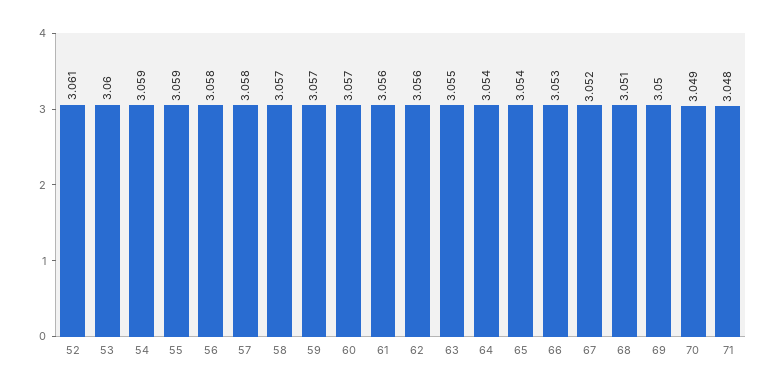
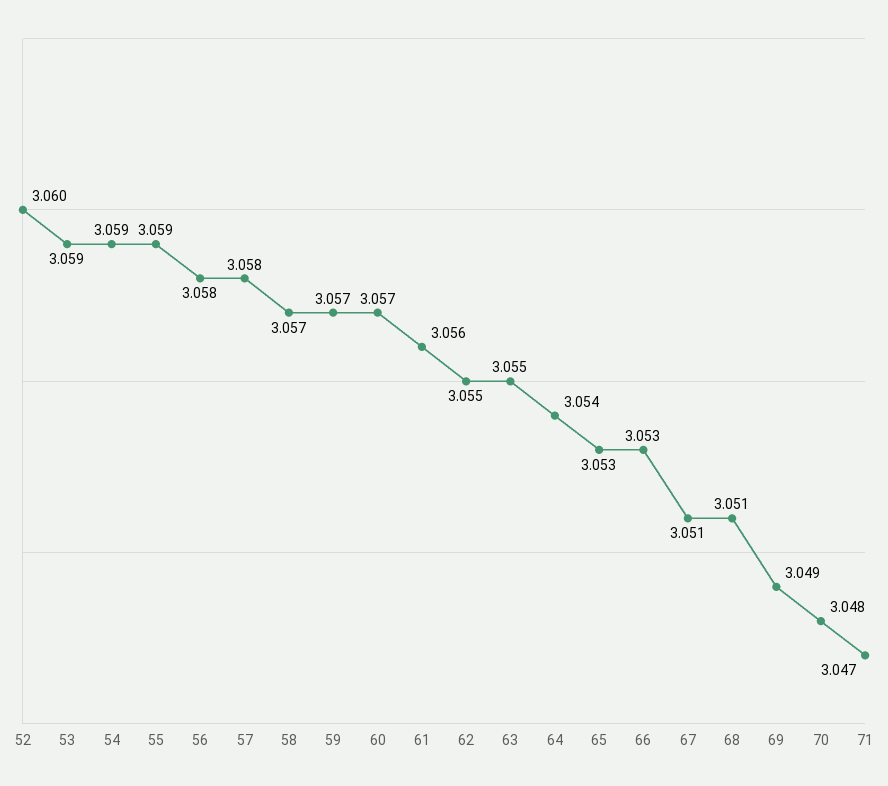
52: 3.061 -> 3.06
53: 3.06 -> 3.059
62: 3.056 -> 3.055
65: 3.054 -> 3.053
67: 3.052 -> 3.051
69: 3.05 -> 3.049
70: 3.049 -> 3.048
71: 3.048 -> 3.047

